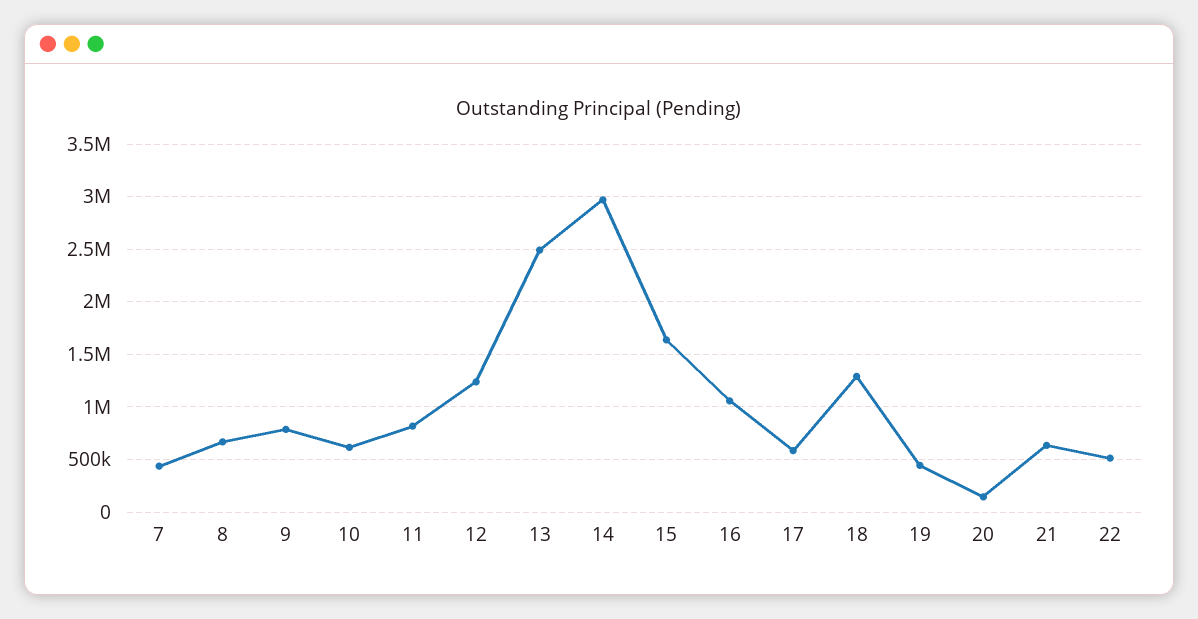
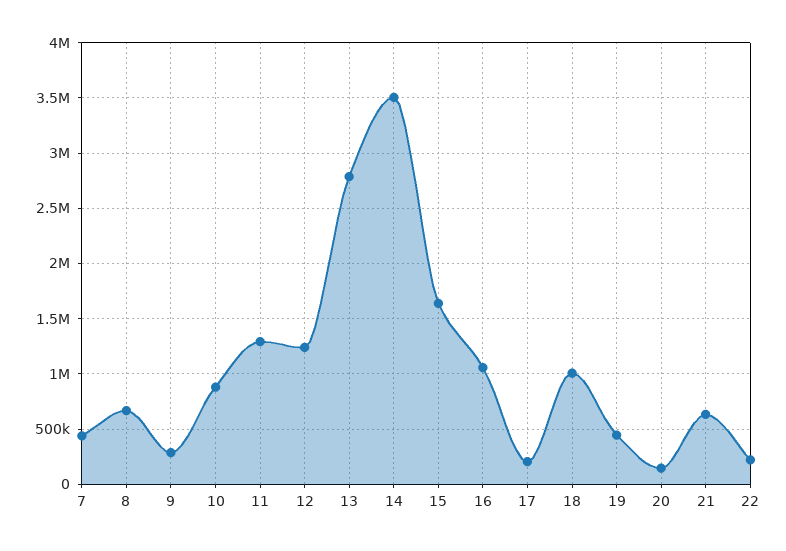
9: 800000 -> 300000
10: 600000 -> 900000
11: 800000 -> 1300000
13: 2500000 -> 2800000
14: 3000000 -> 3500000
17: 600000 -> 200000
18: 1300000 -> 1000000
22: 500000 -> 200000

